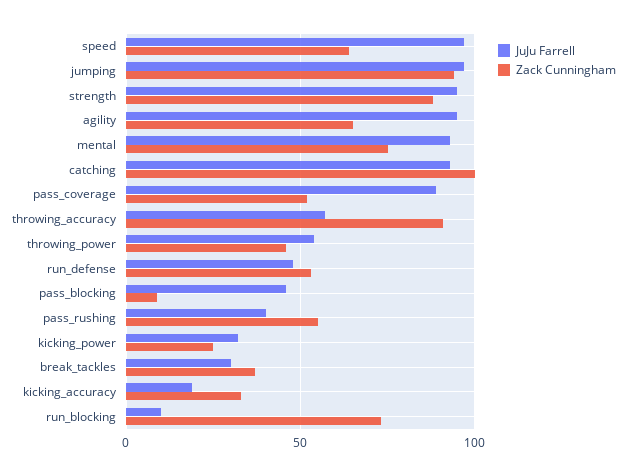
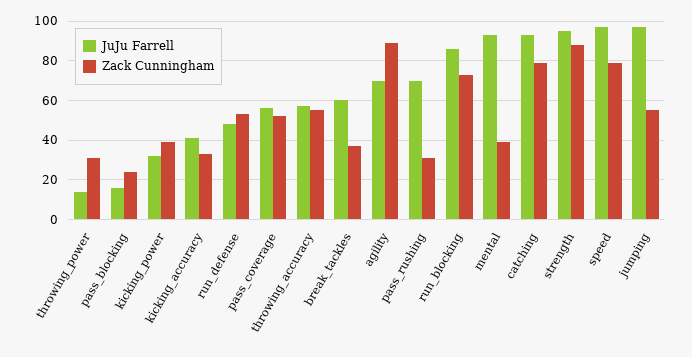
Zack Cunningham, speed: 65 -> 80
Zack Cunningham, jumping: 95 -> 55
JuJu Farrell, agility: 95 -> 70
Zack Cunningham, agility: 65 -> 90
Zack Cunningham, mental: 75 -> 40
Zack Cunningham, catching: 100 -> 80
JuJu Farrell, pass_coverage: 90 -> 55
Zack Cunningham, throwing_accuracy: 90 -> 55
JuJu Farrell, throwing_power: 55 -> 15
Zack Cunningham, throwing_power: 45 -> 30
JuJu Farrell, pass_blocking: 45 -> 15
Zack Cunningham, pass_blocking: 10 -> 25
JuJu Farrell, pass_rushing: 40 -> 70
Zack Cunningham, pass_rushing: 55 -> 30
Zack Cunningham, kicking_power: 25 -> 40
JuJu Farrell, break_tackles: 30 -> 60
JuJu Farrell, kicking_accuracy: 20 -> 40
JuJu Farrell, run_blocking: 10 -> 85

